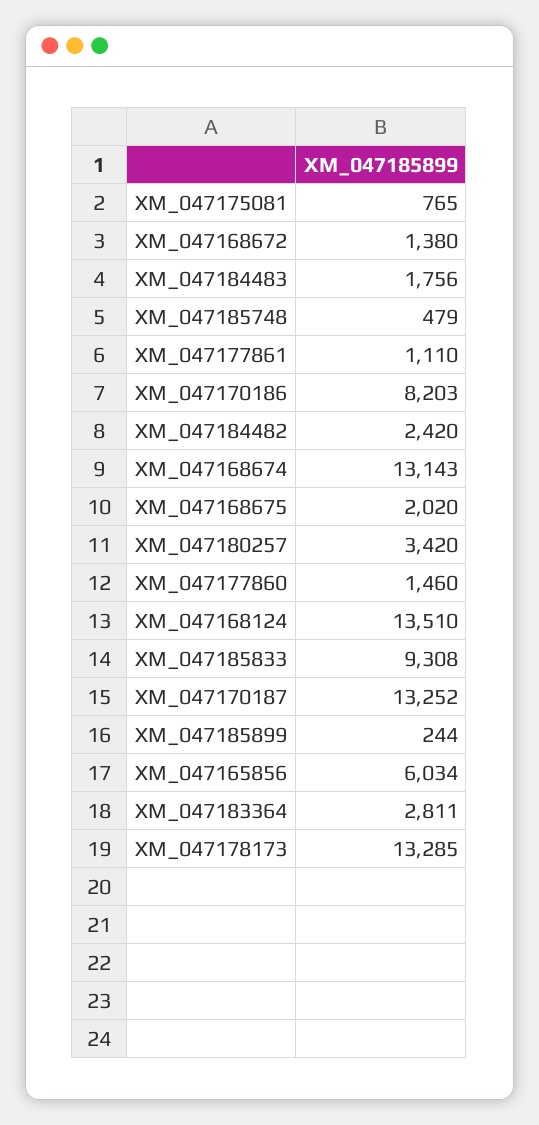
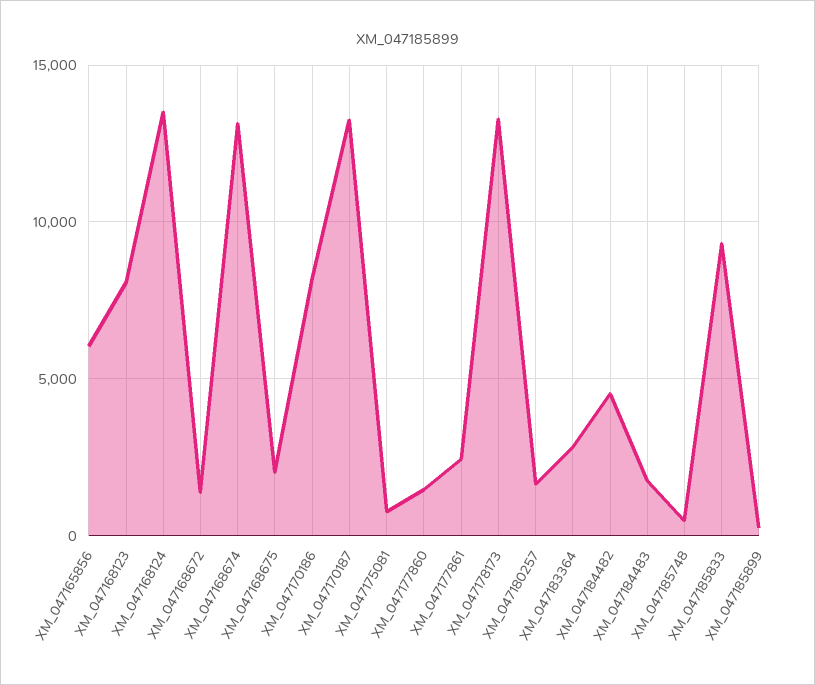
XM_047177861: 1110 -> 2500
XM_047184482: 2420 -> 4500
XM_047180257: 3420 -> 1500
XM_047168123: none -> 8000

